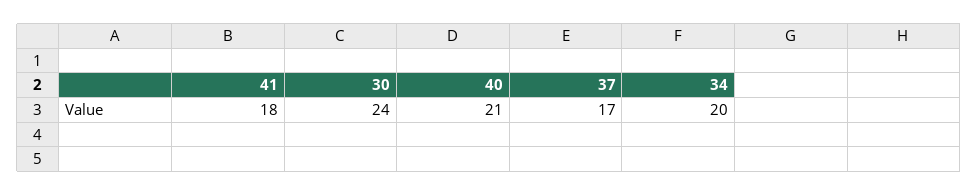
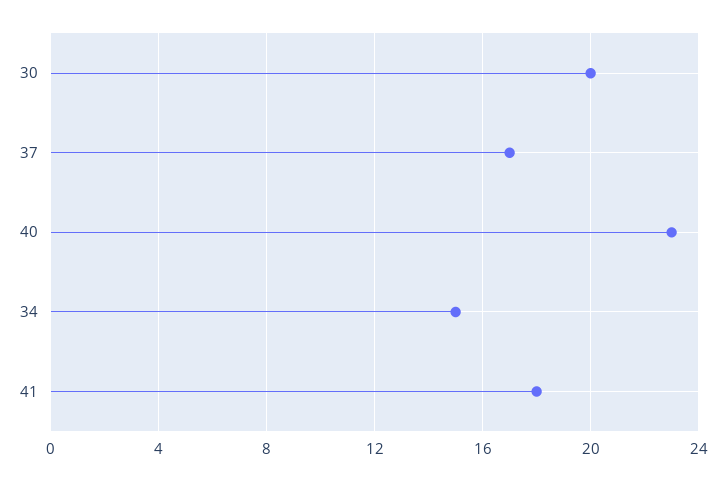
30: 24 -> 20
40: 21 -> 23
34: 20 -> 15

